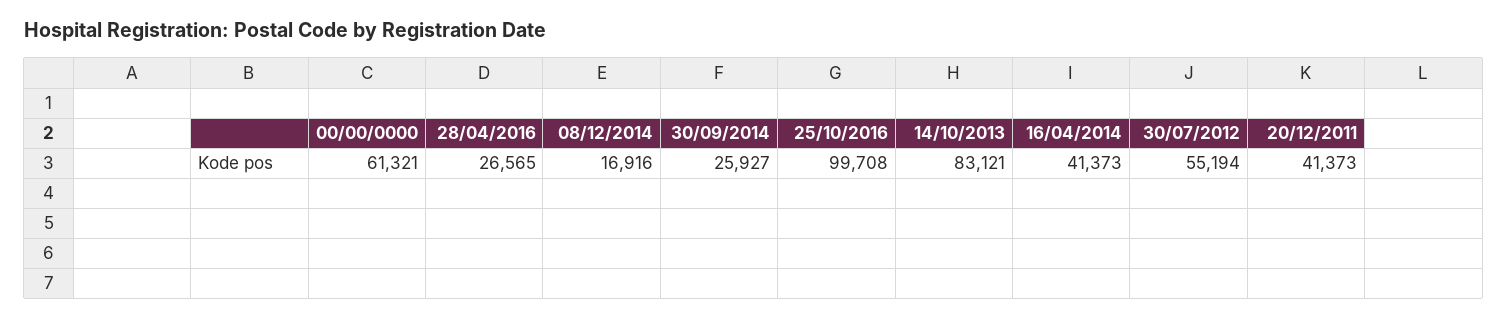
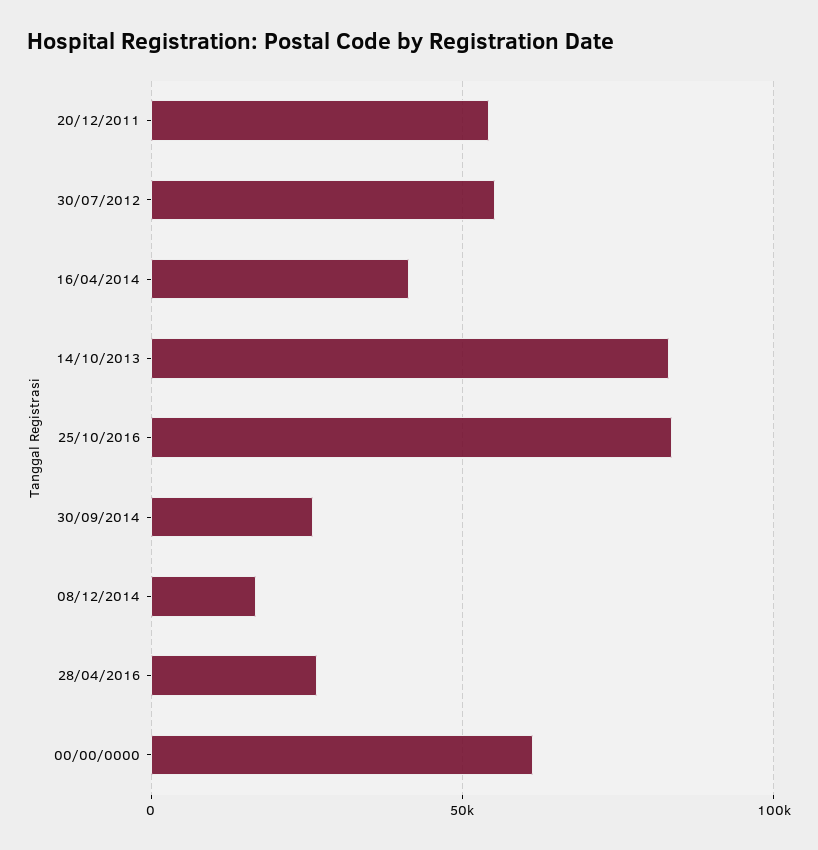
25/10/2016: 99708 -> 85000
20/12/2011: 41373 -> 55000

